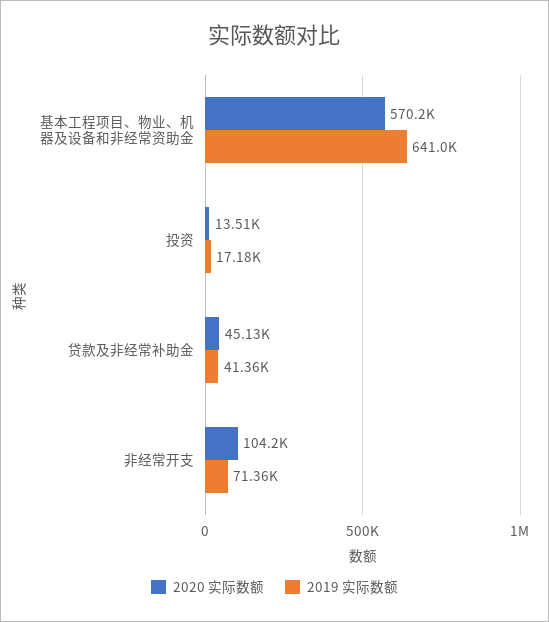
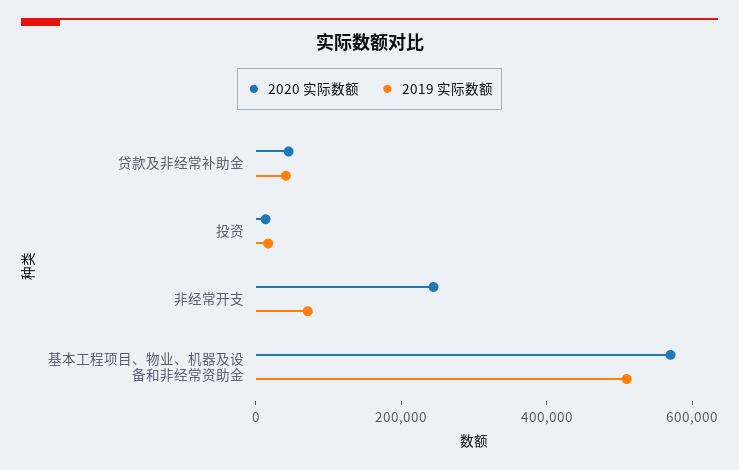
2019 实际数额, 基本工程项目、物业、机器及设备和非经常资助金: 641000 -> 500000
2020 实际数额, 非经常开支: 104200 -> 250000

